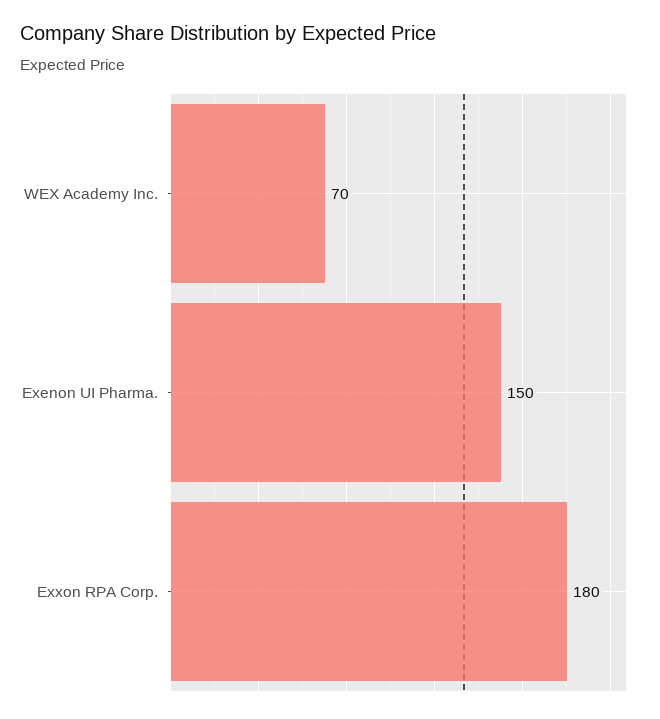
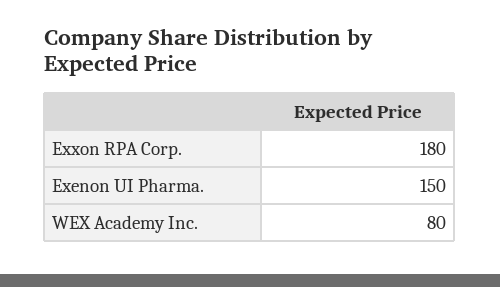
WEX Academy Inc.: 70 -> 80

